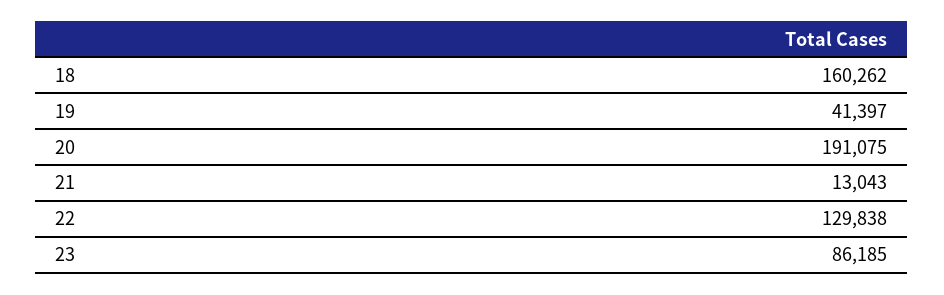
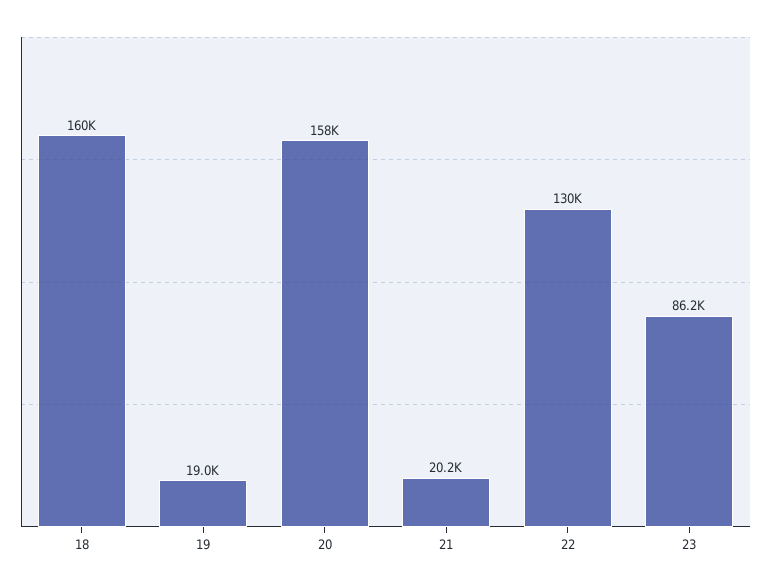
19: 41397 -> 19000
20: 191075 -> 158000
21: 13043 -> 20200

